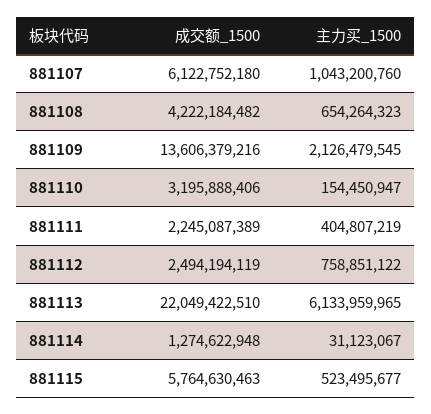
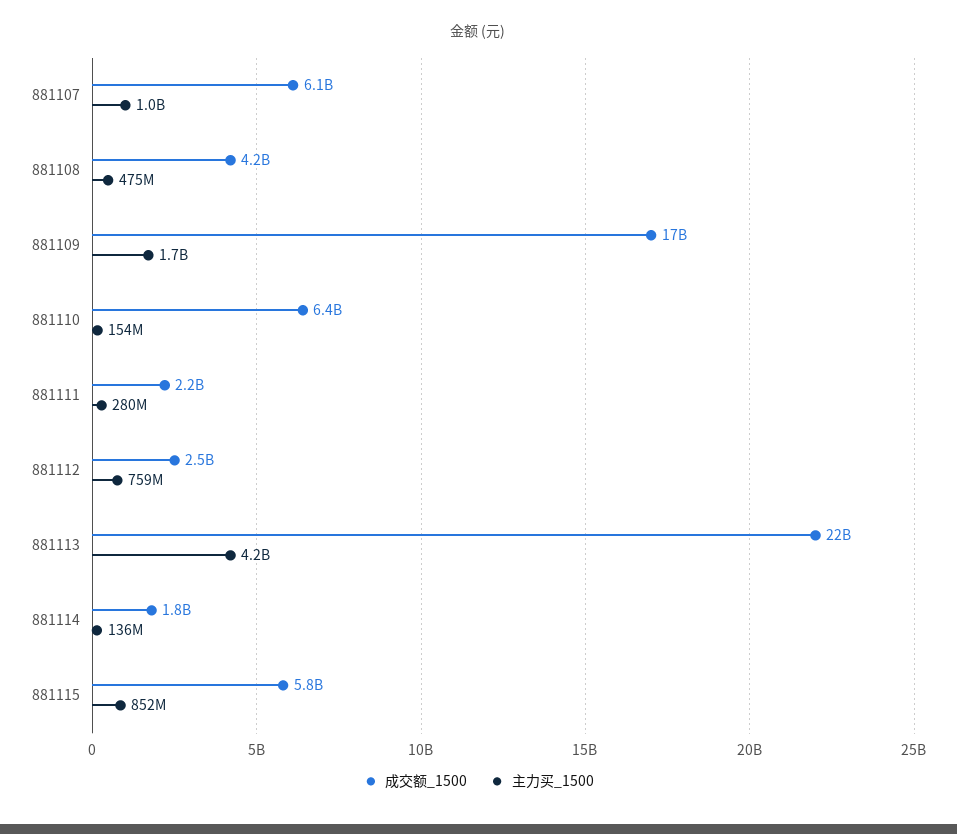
主力买_1500, 881108: 654264323 -> 475000000
成交额_1500, 881109: 13606379216 -> 17000000000
主力买_1500, 881109: 2126479545 -> 1700000000
成交额_1500, 881110: 3195888406 -> 6400000000
主力买_1500, 881111: 404807219 -> 280000000
主力买_1500, 881113: 6133959965 -> 4200000000
成交额_1500, 881114: 1274622948 -> 1800000000
主力买_1500, 881114: 31123067 -> 136000000
主力买_1500, 881115: 523495677 -> 852000000

